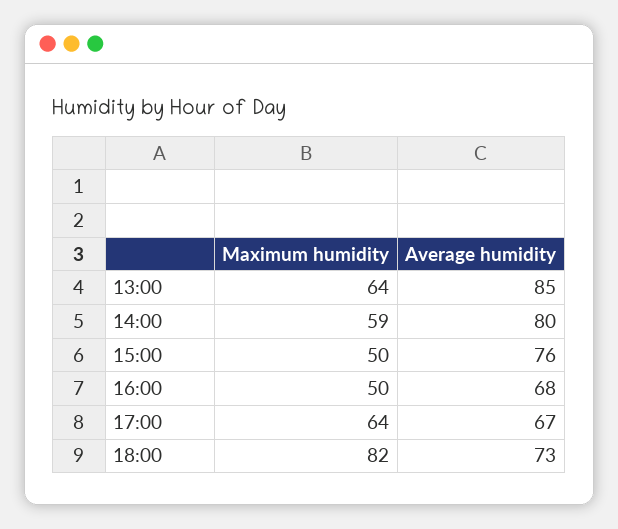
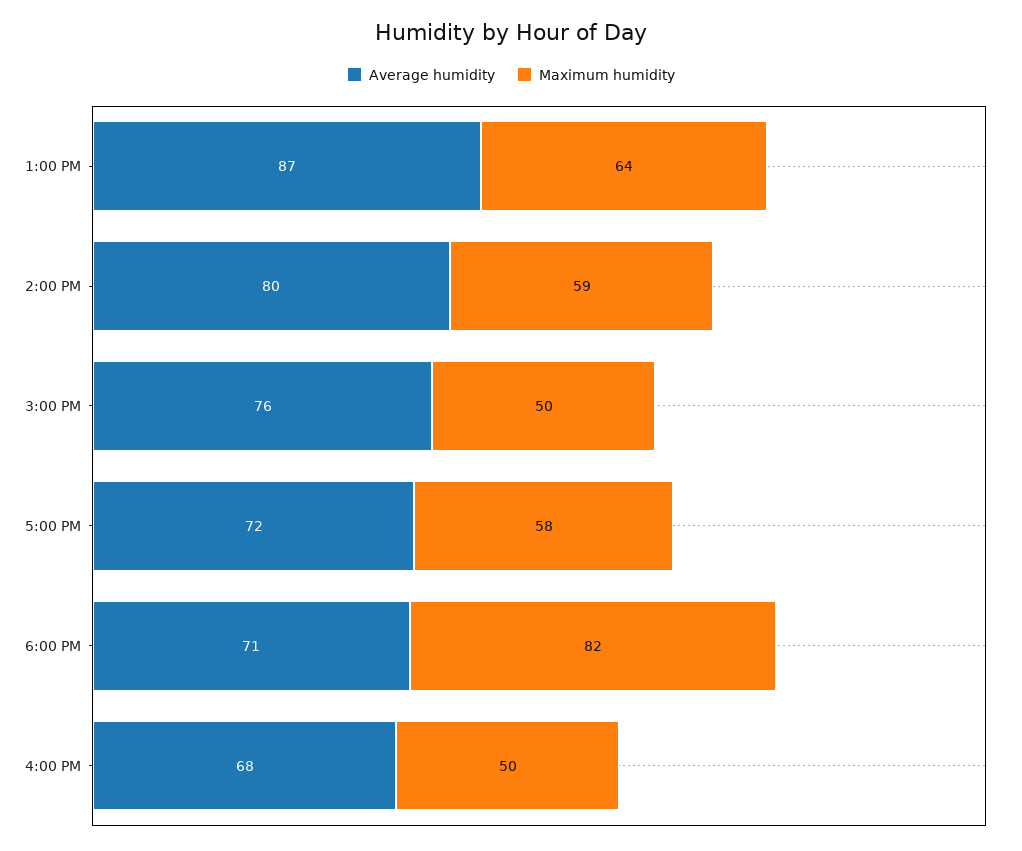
Average humidity, 13:00: 85 -> 87
Maximum humidity, 17:00: 64 -> 58
Average humidity, 17:00: 67 -> 72
Average humidity, 18:00: 73 -> 71

